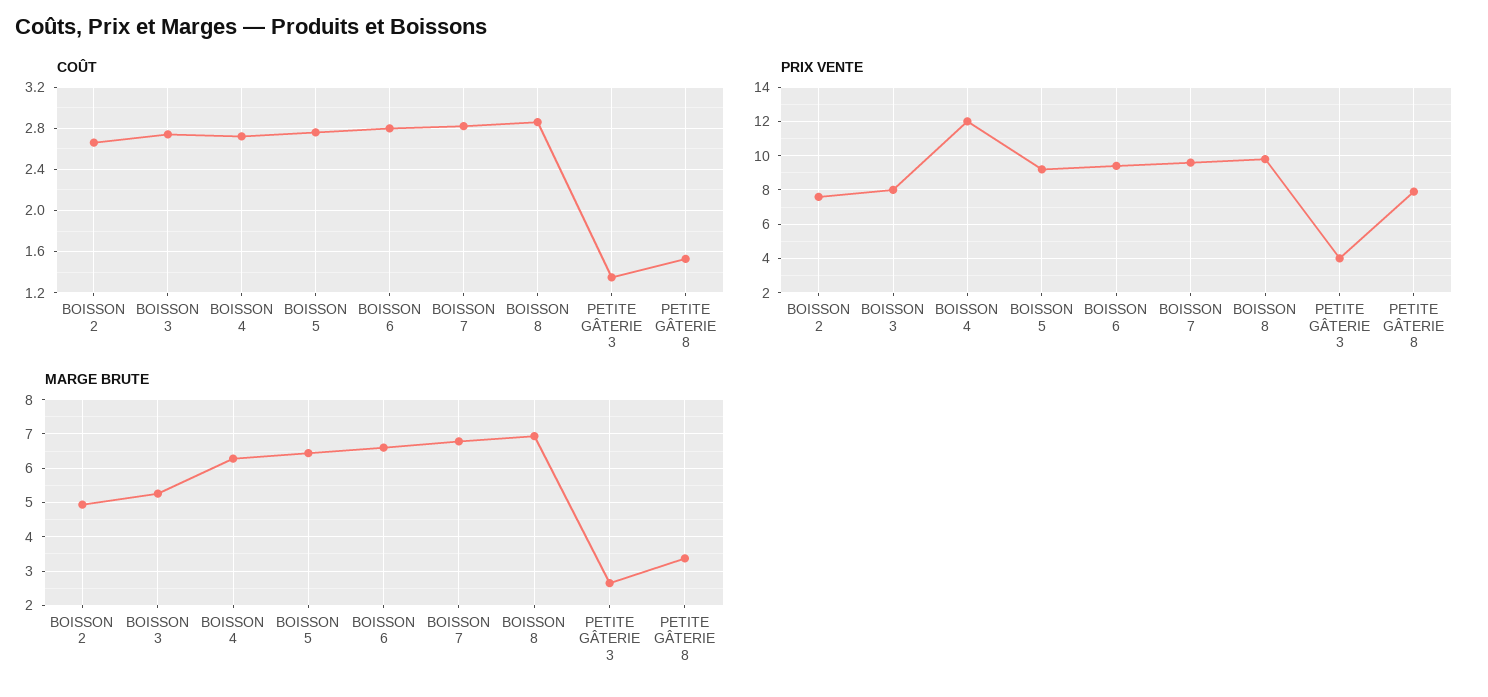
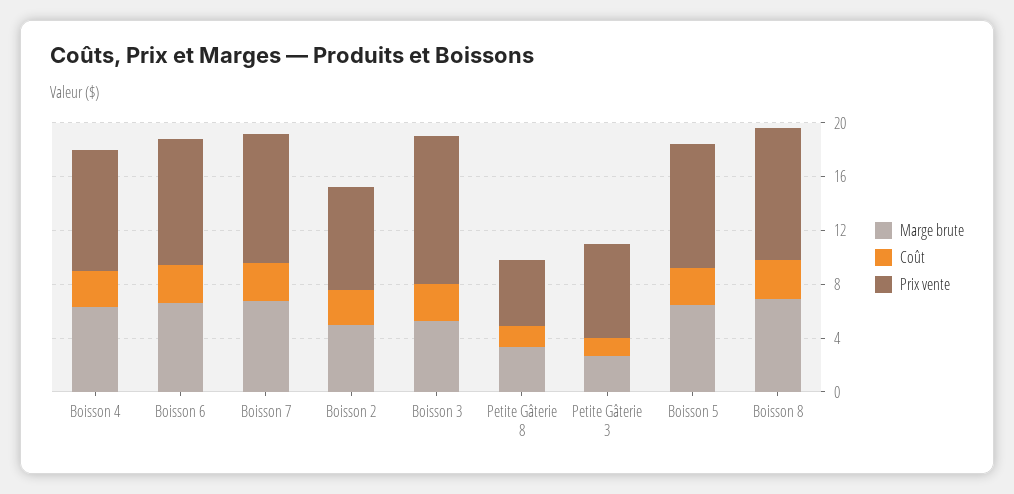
PRIX VENTE, BOISSON 3: 8 -> 11
PRIX VENTE, BOISSON 4: 12 -> 9
PRIX VENTE, PETITE GÂTERIE 3: 4 -> 7
PRIX VENTE, PETITE GÂTERIE 8: 8 -> 5

